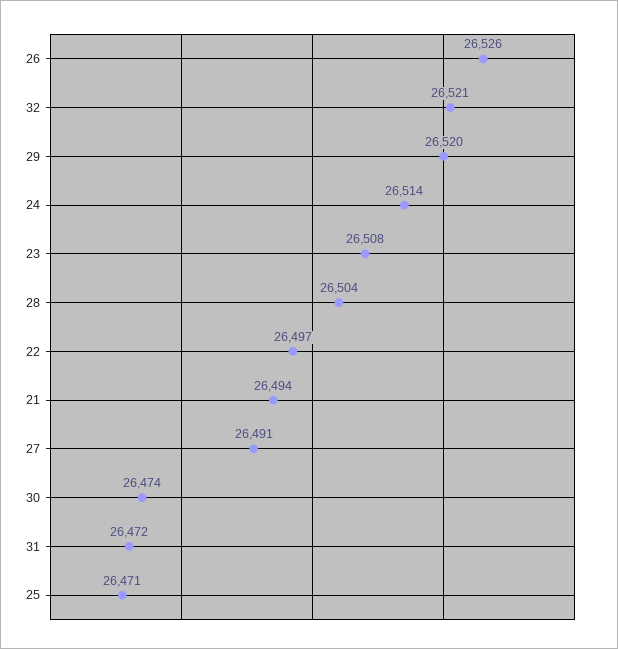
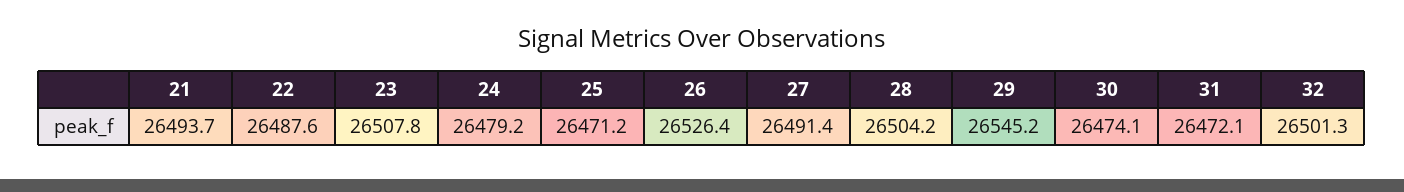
32: 26521 -> 26501.3
29: 26520 -> 26545.2
24: 26514 -> 26479.2
22: 26497 -> 26487.6

